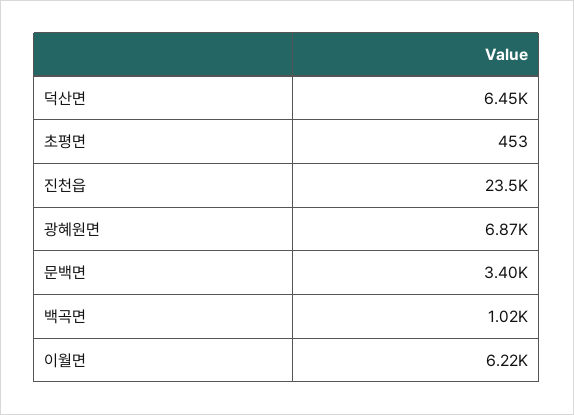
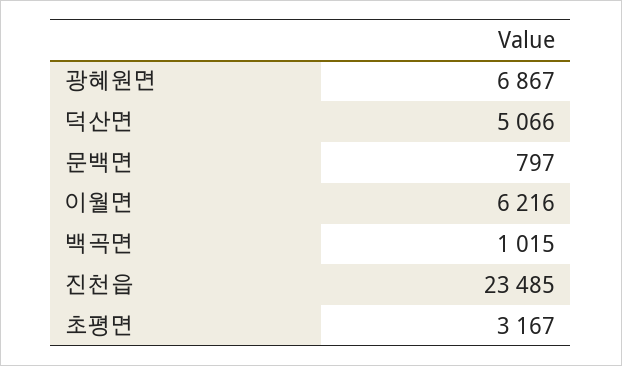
덕산면: 6450 -> 5066
초평면: 453 -> 3167
문백면: 3400 -> 797

